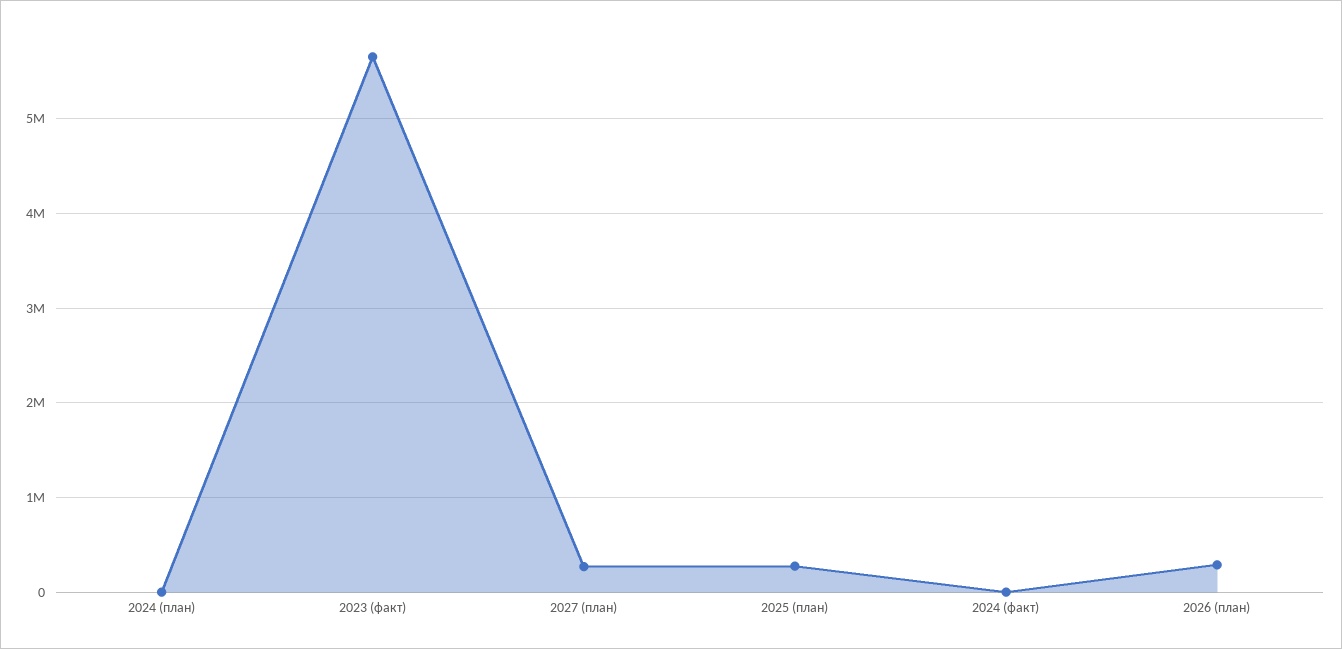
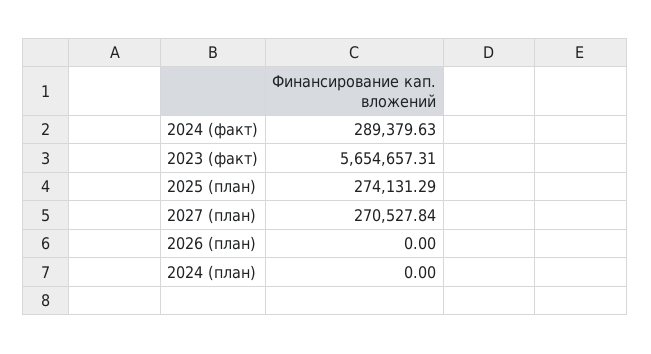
2024 (факт): 0 -> 289379.63
2026 (план): 300000 -> 0

